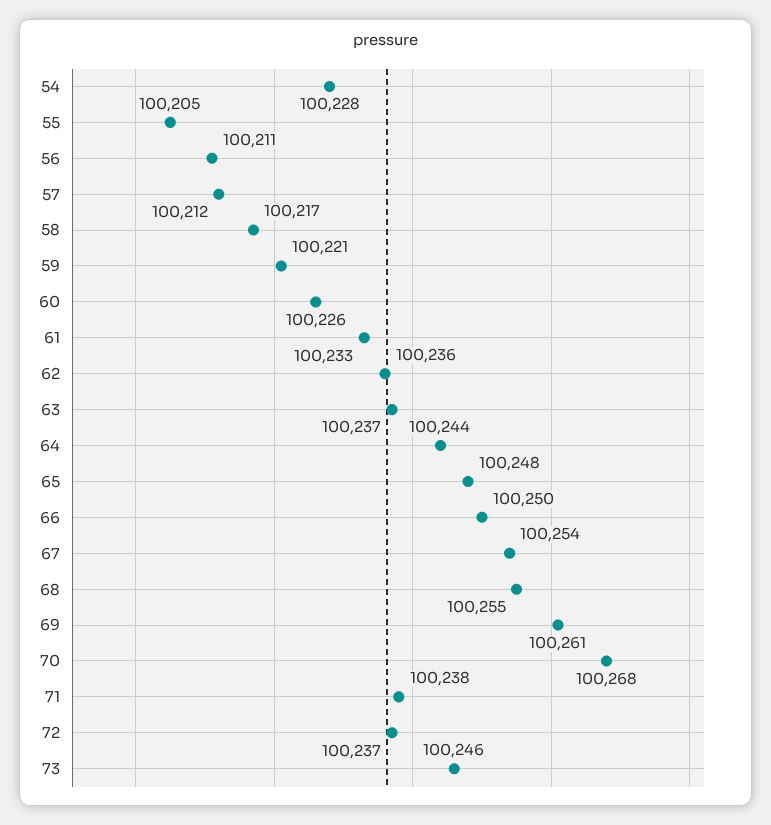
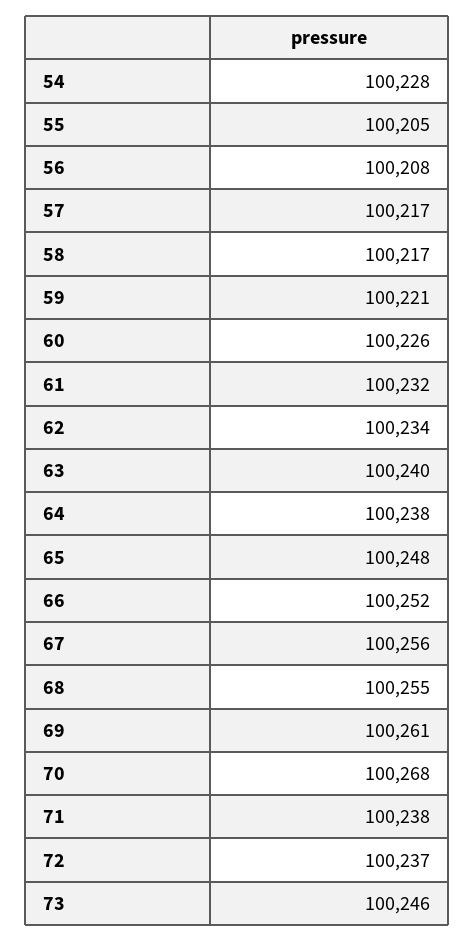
56: 100211 -> 100208
57: 100212 -> 100217
61: 100233 -> 100232
62: 100236 -> 100234
63: 100237 -> 100240
64: 100244 -> 100238
66: 100250 -> 100252
67: 100254 -> 100256

